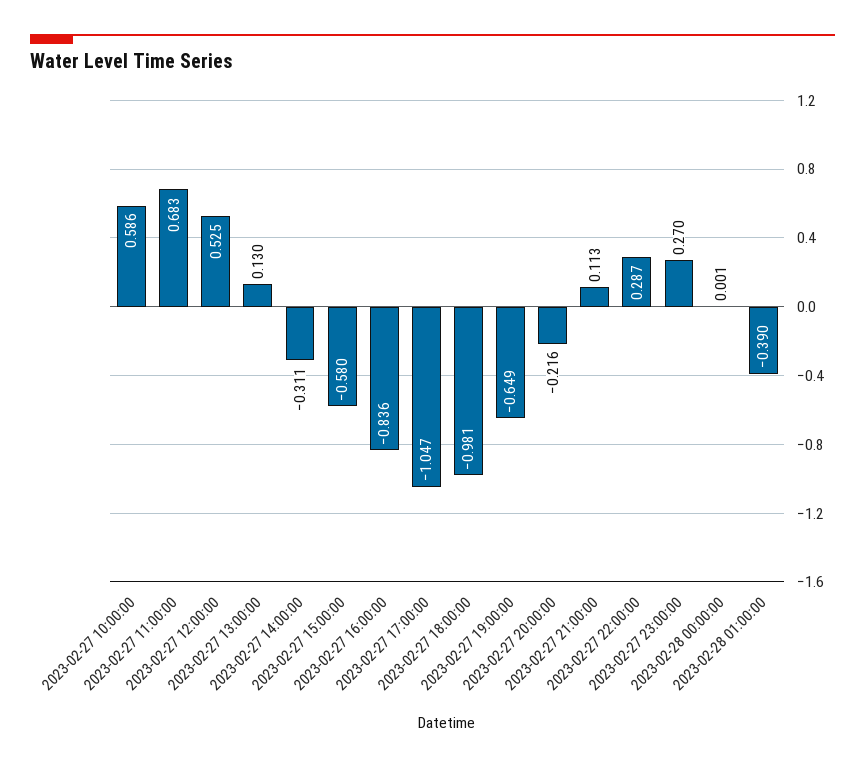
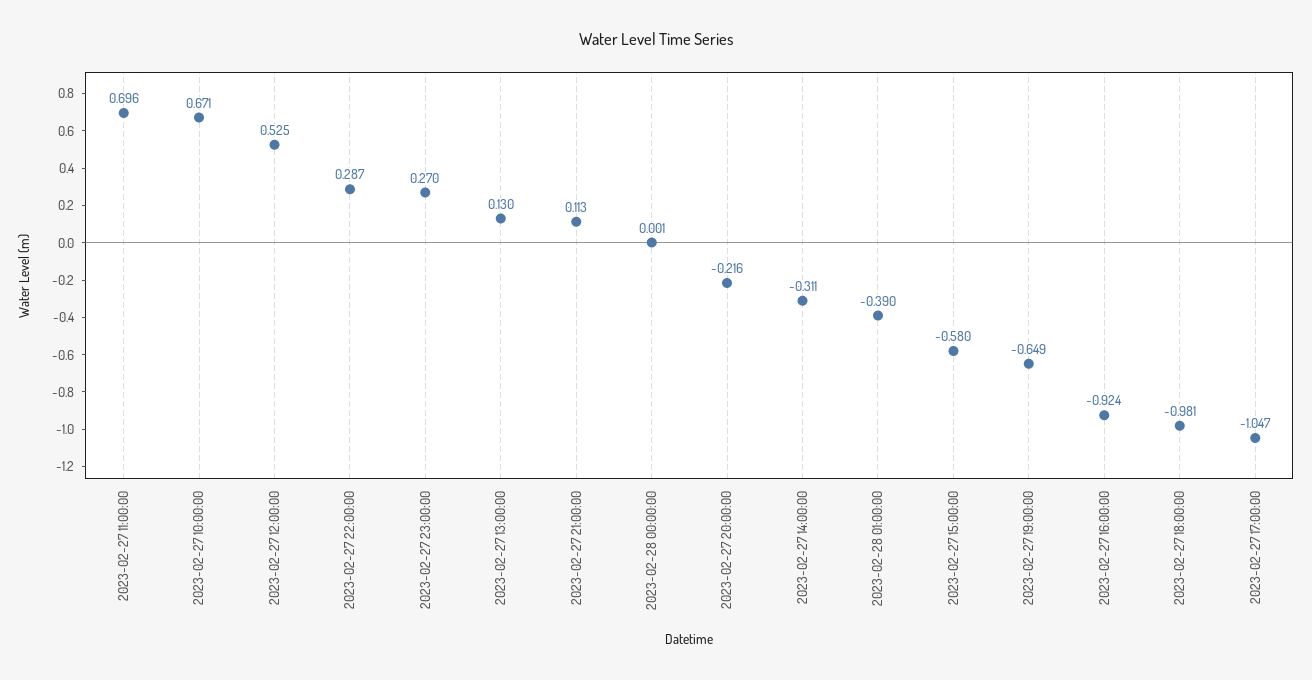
2023-02-27 10:00:00: 0.586 -> 0.671
2023-02-27 11:00:00: 0.683 -> 0.696
2023-02-27 16:00:00: -0.836 -> -0.924

